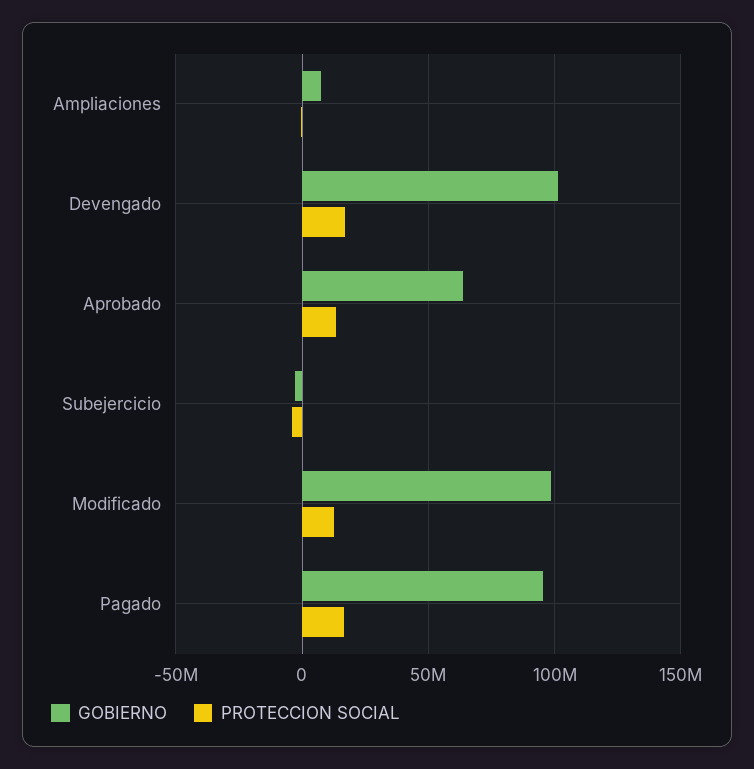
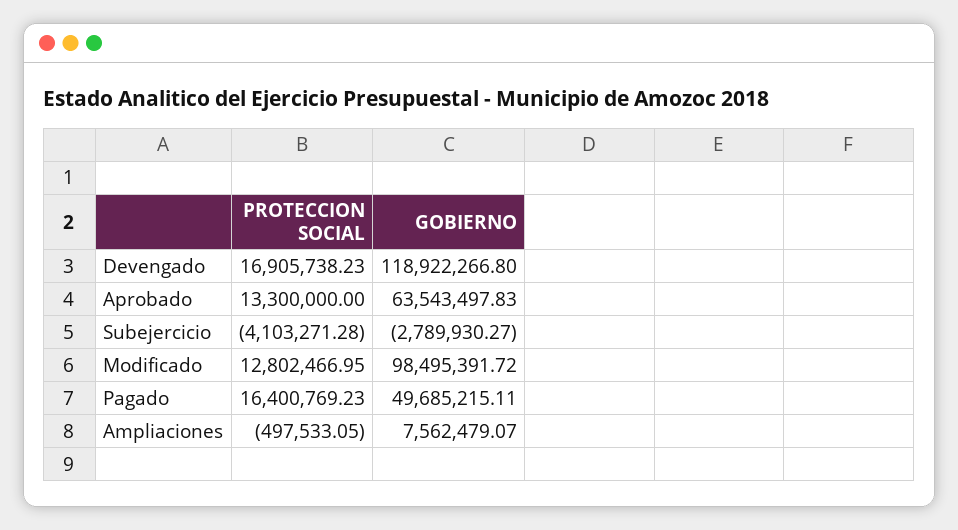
GOBIERNO, Devengado: 100000000 -> 118922266.8
GOBIERNO, Pagado: 95000000 -> 49685215.11

